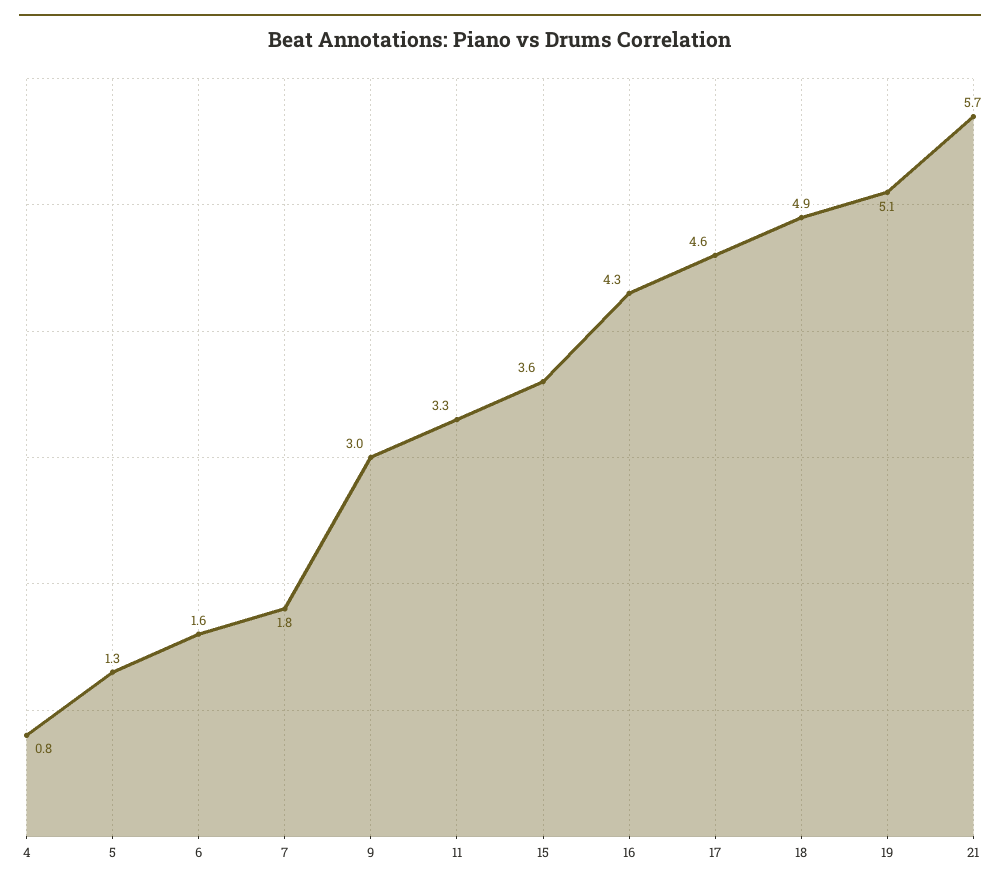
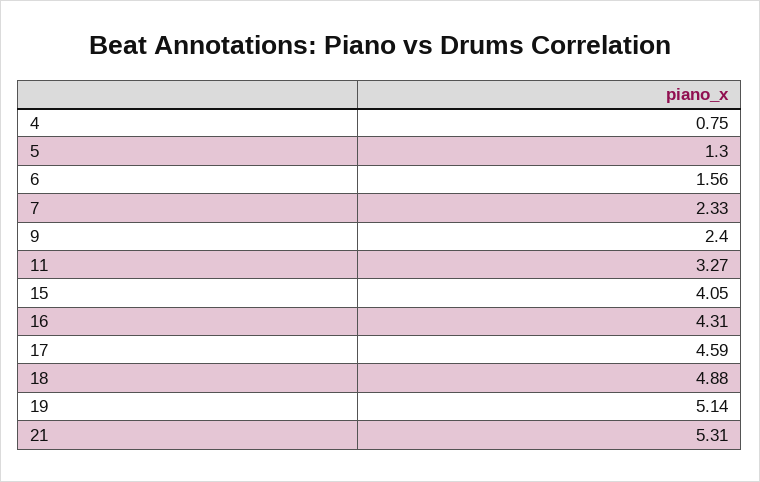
7: 1.8 -> 2.33
9: 3 -> 2.4
15: 3.6 -> 4.05
21: 5.7 -> 5.31

